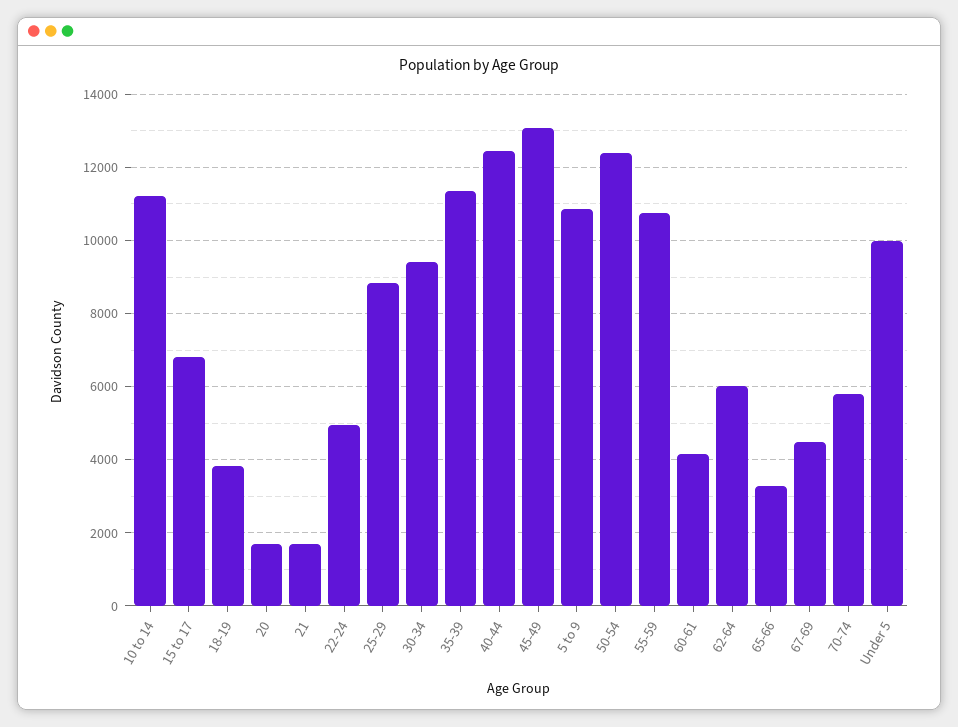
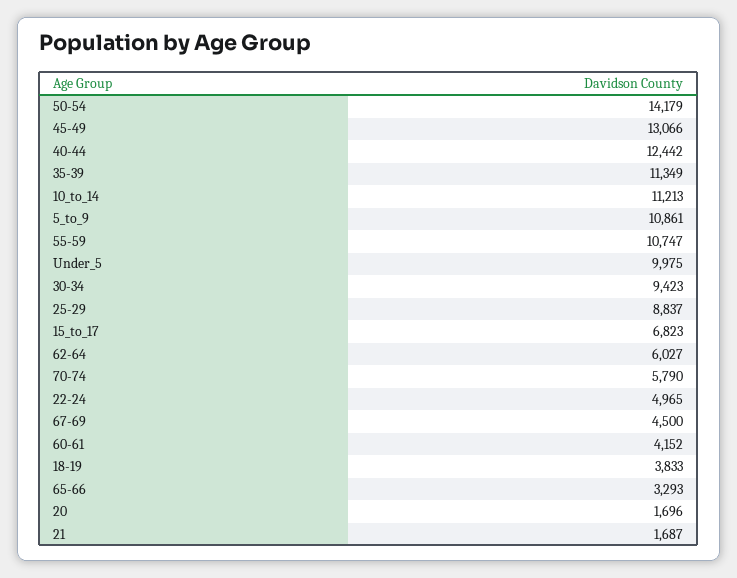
50-54: 12400 -> 14179

